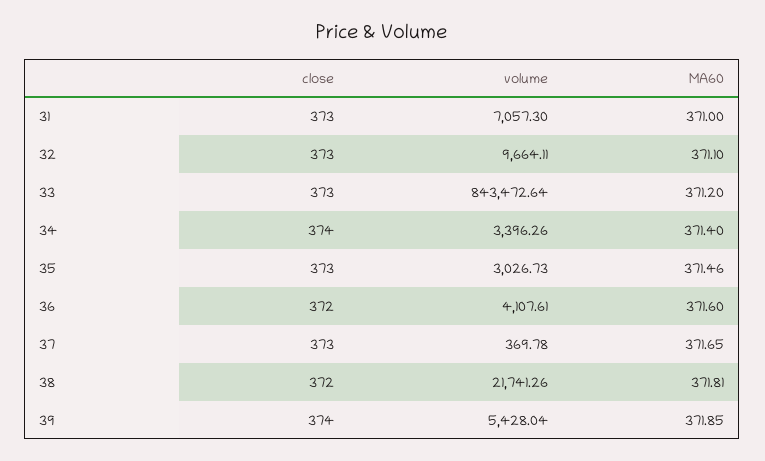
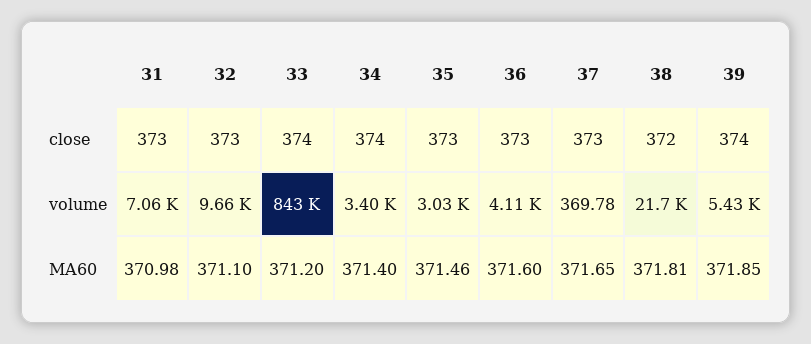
MA60, 31: 371 -> 370.98
close, 33: 373 -> 374
close, 36: 372 -> 373

